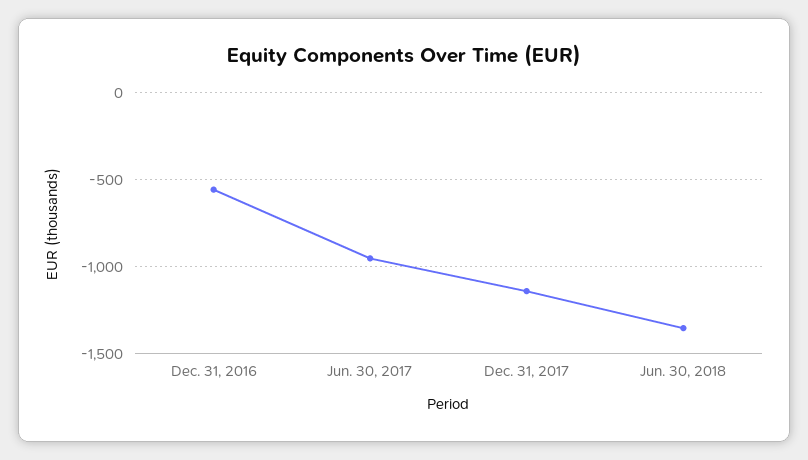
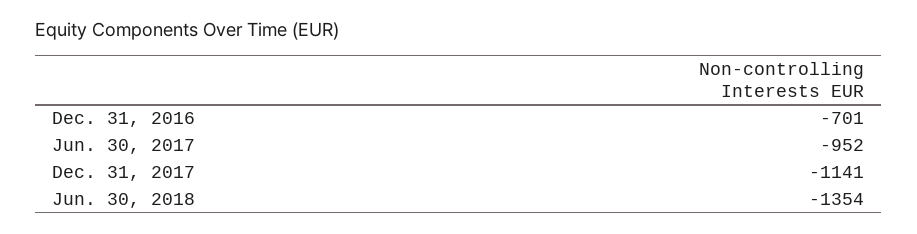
Dec. 31, 2016: -550 -> -701

